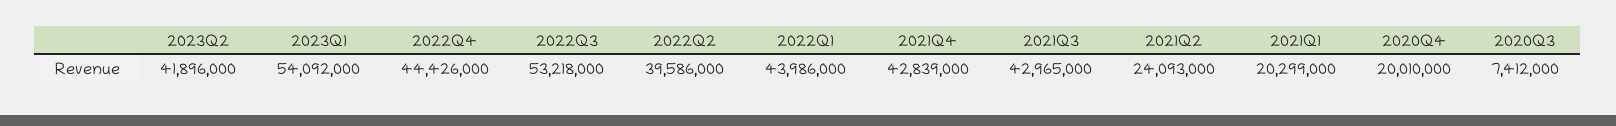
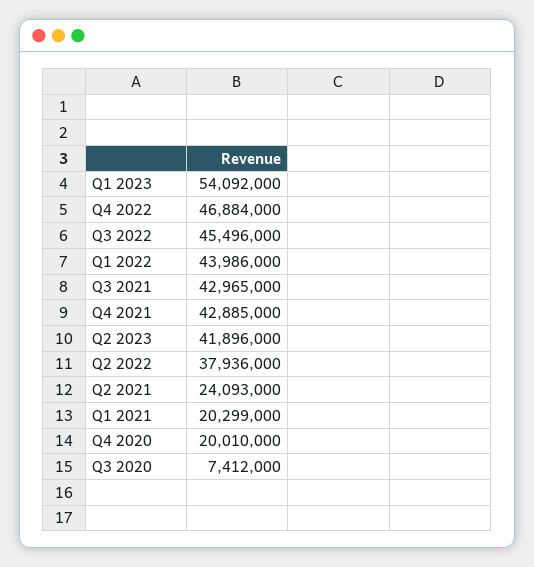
2022Q4: 44426000 -> 46884000
2022Q3: 53218000 -> 45496000
2022Q2: 39586000 -> 37936000
2021Q4: 42839000 -> 42885000

